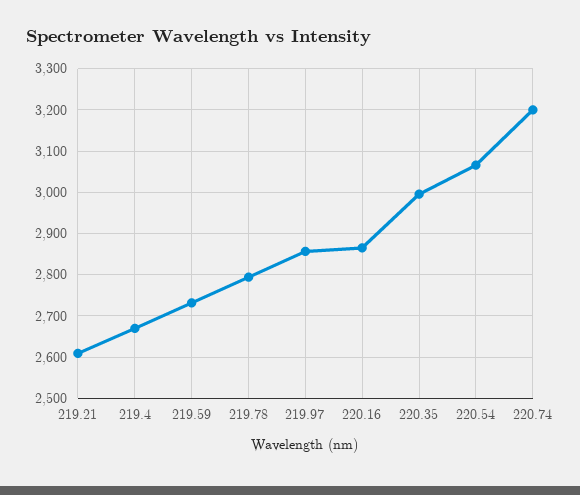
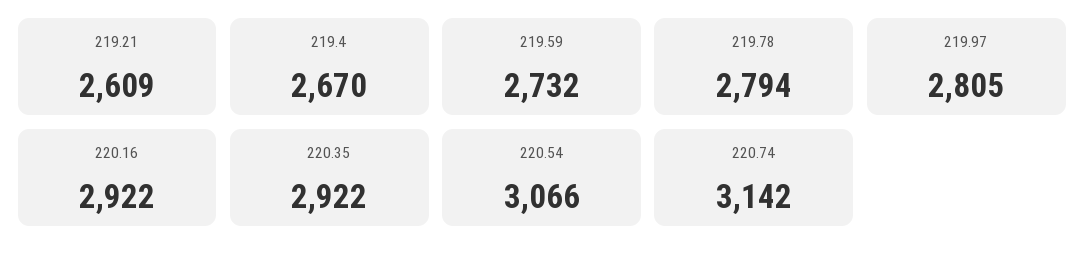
219.97: 2860 -> 2805
220.16: 2860 -> 2922
220.35: 3000 -> 2922
220.74: 3200 -> 3142

